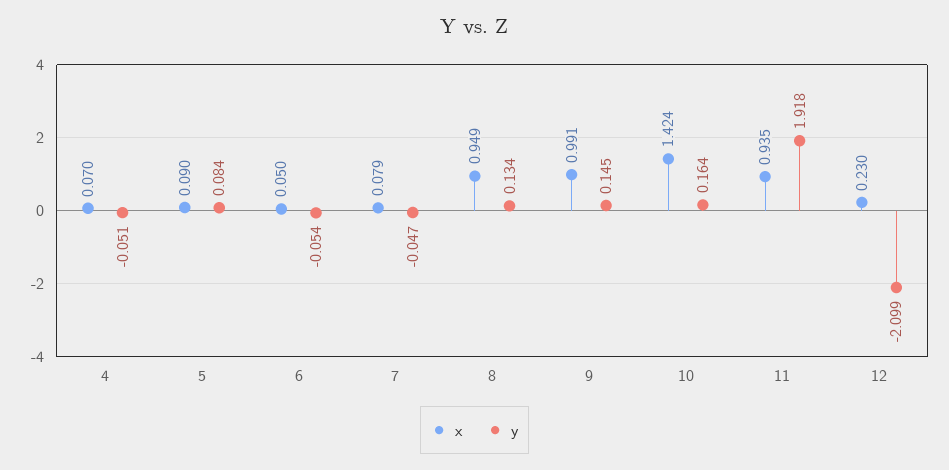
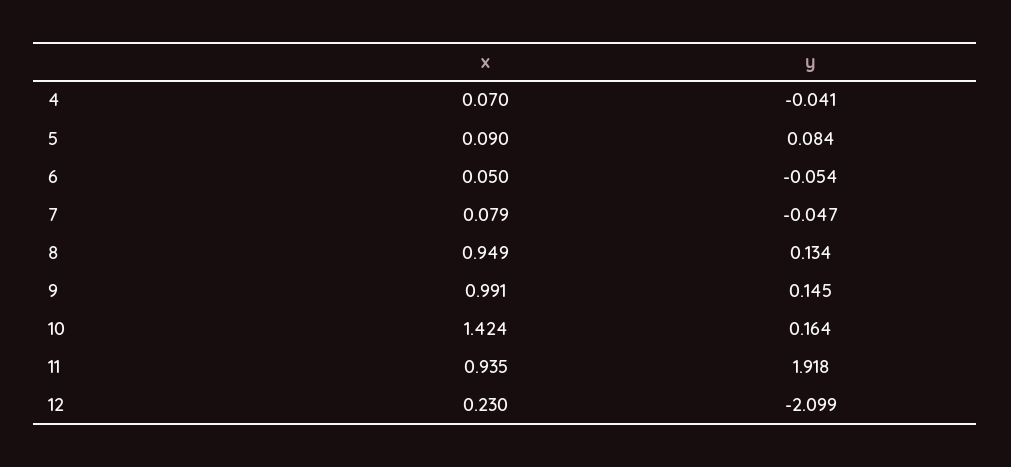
y, 4: -0.051 -> -0.041

